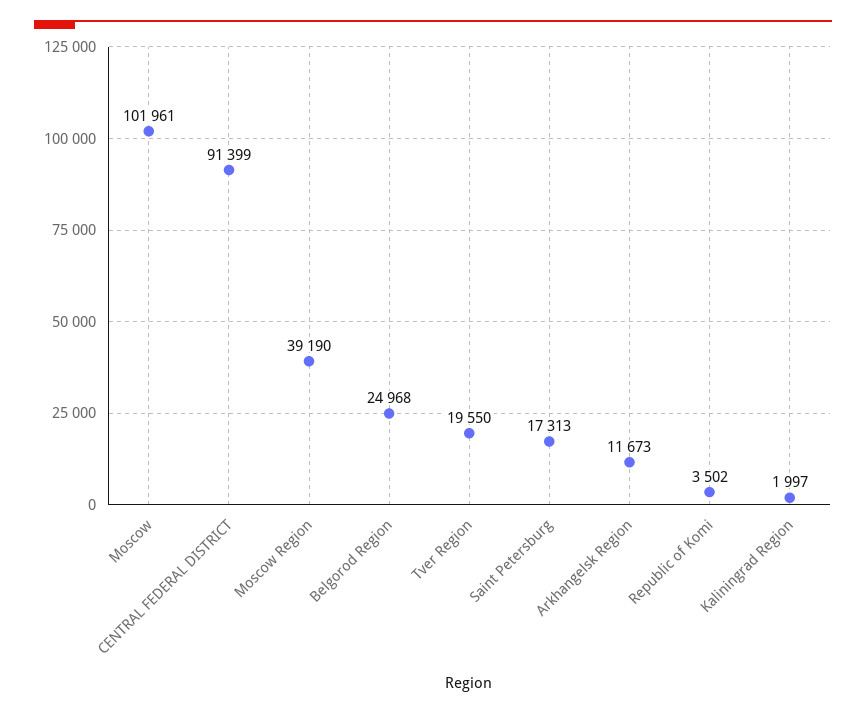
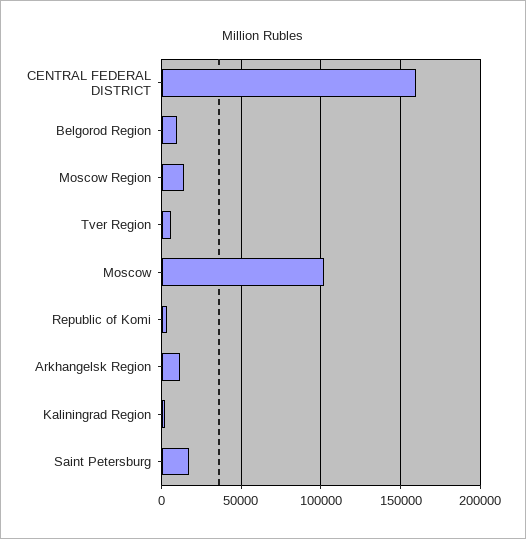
CENTRAL FEDERAL DISTRICT: 91399 -> 160000
Moscow Region: 39190 -> 15000
Belgorod Region: 24968 -> 10000
Tver Region: 19550 -> 5000

